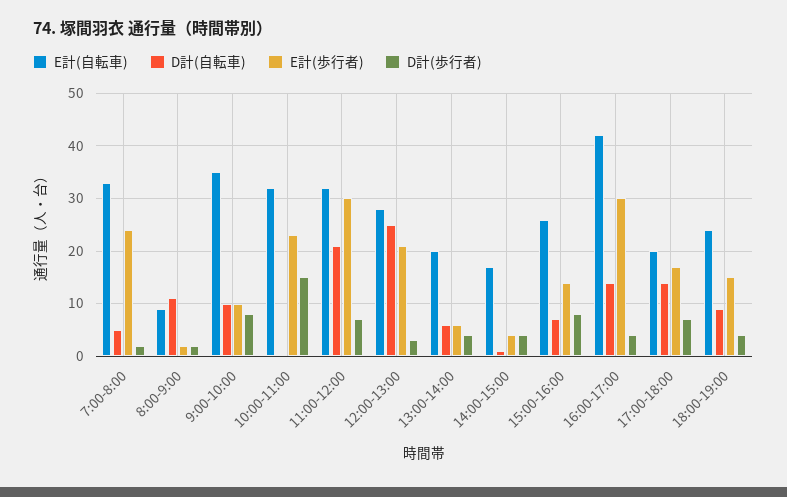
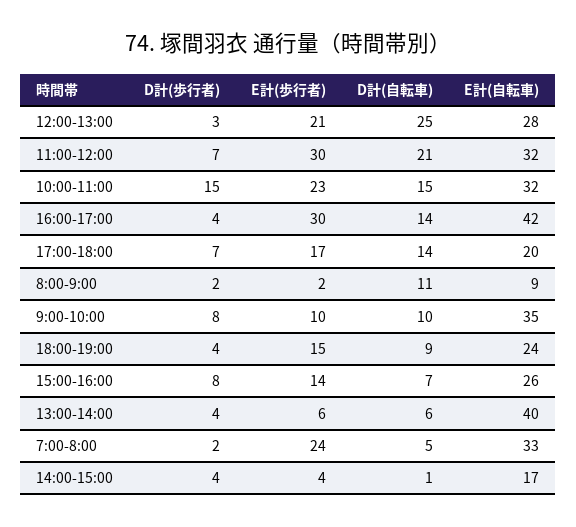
D計(自転車), 10:00-11:00: 0 -> 15
E計(自転車), 13:00-14:00: 20 -> 40

